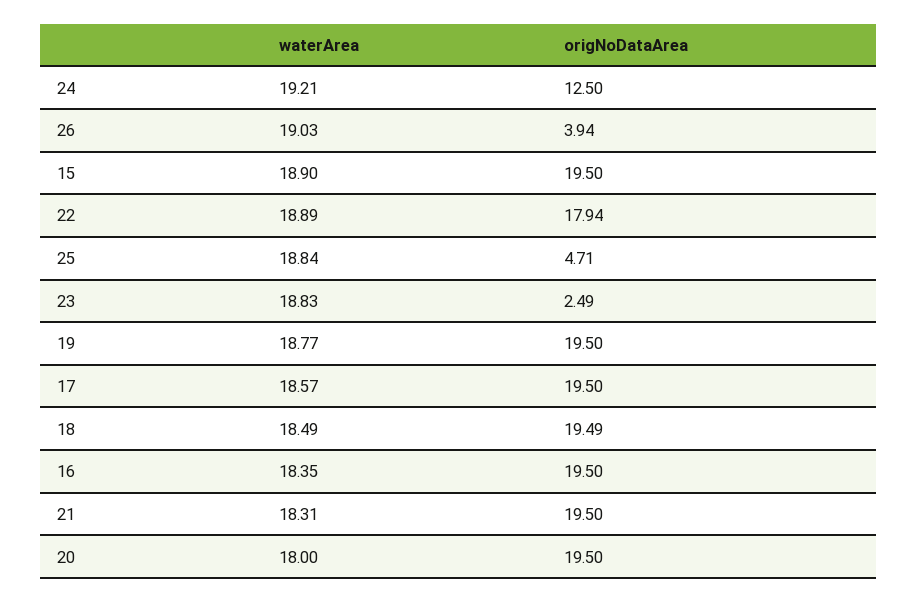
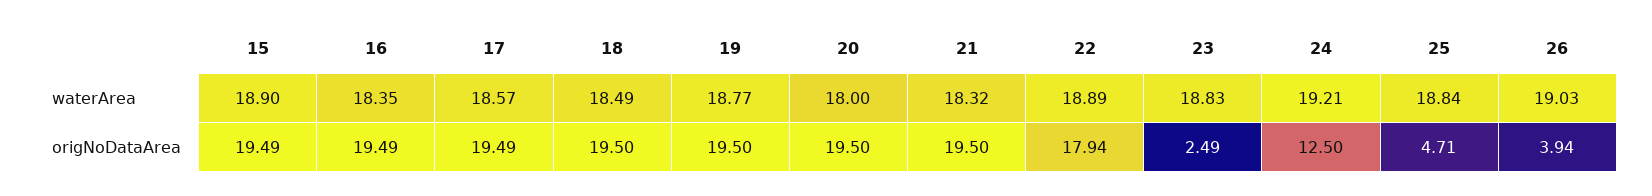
origNoDataArea, 15: 19.5 -> 19.49
origNoDataArea, 17: 19.5 -> 19.49
origNoDataArea, 18: 19.49 -> 19.5
origNoDataArea, 16: 19.5 -> 19.49
waterArea, 21: 18.31 -> 18.32

